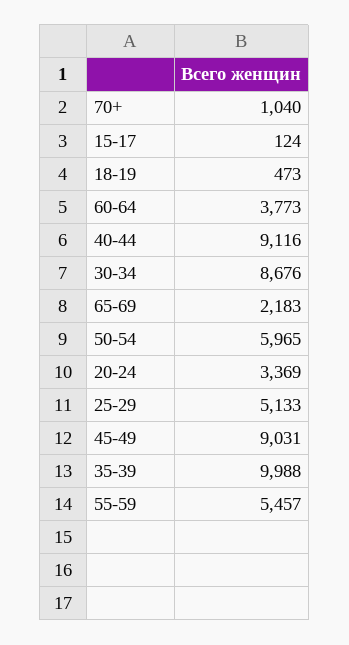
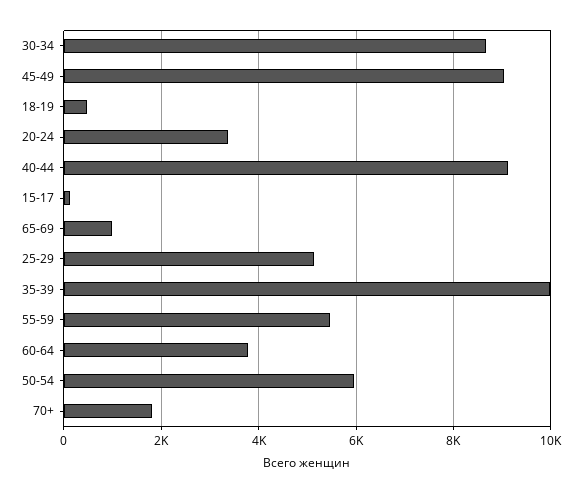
70+: 1040 -> 1800
65-69: 2183 -> 1000

